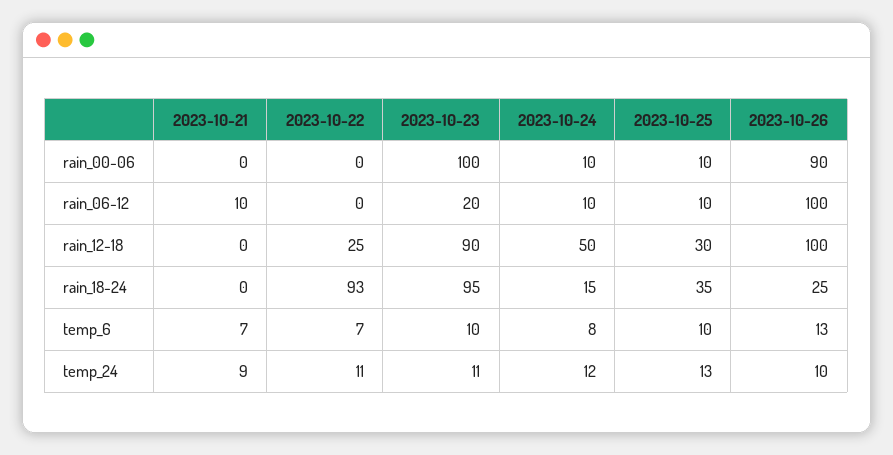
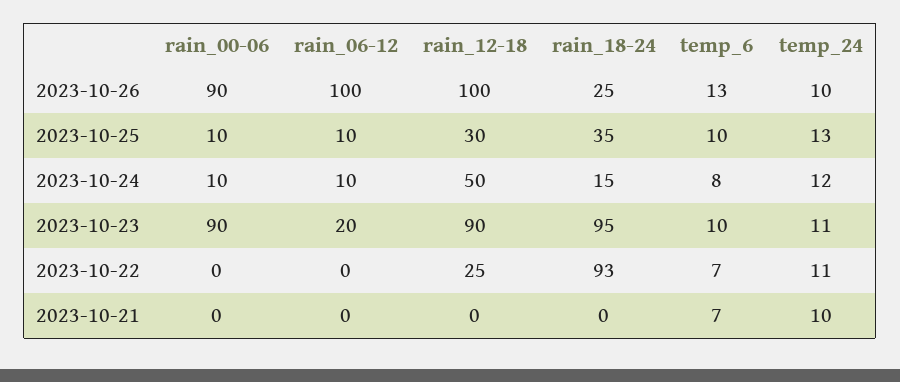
2023-10-23, rain_00-06: 100 -> 90
2023-10-21, rain_06-12: 10 -> 0
2023-10-21, temp_24: 9 -> 10

